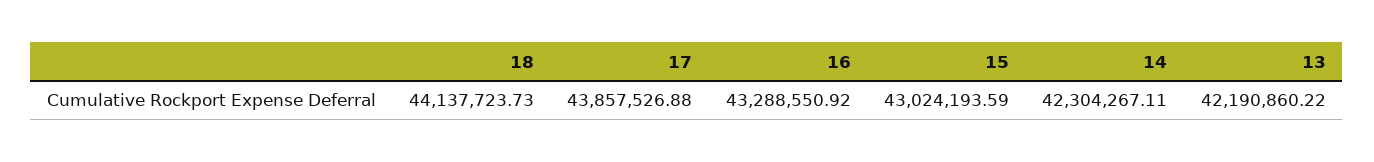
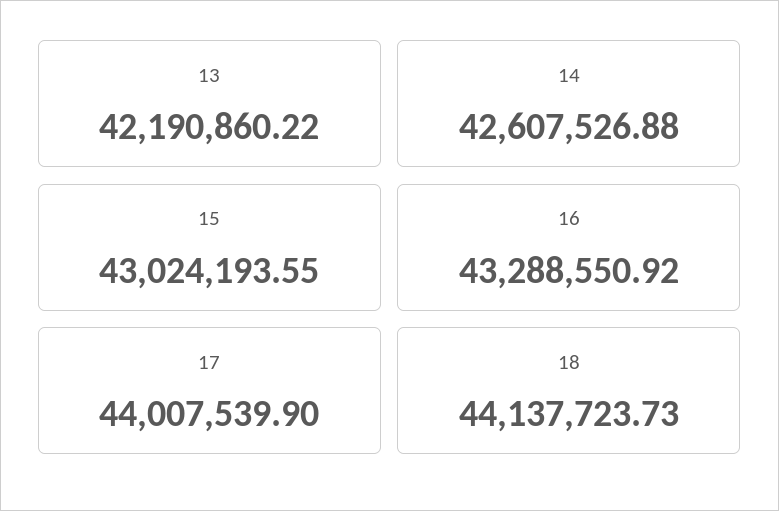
17: 43857526.88 -> 44007539.9
15: 43024193.59 -> 43024193.55
14: 42304267.11 -> 42607526.88

